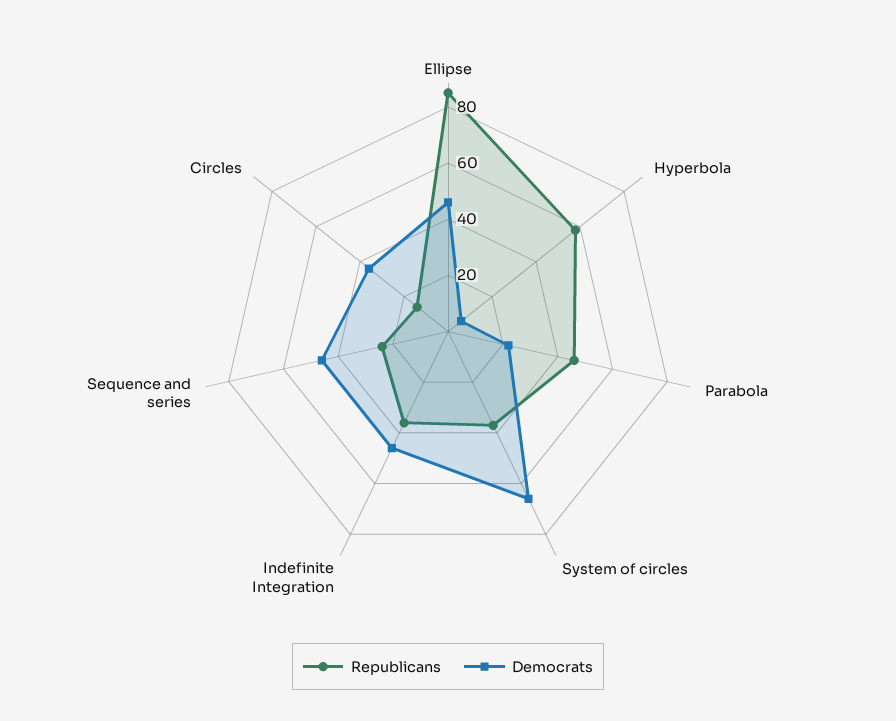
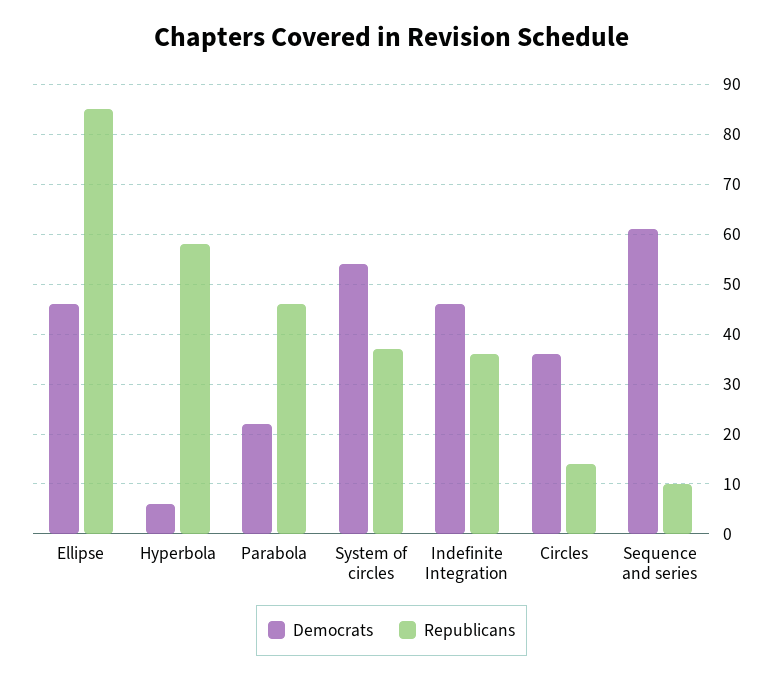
Democrats, System of circles: 65 -> 55
Republicans, Sequence and series: 25 -> 10
Democrats, Sequence and series: 45 -> 60

